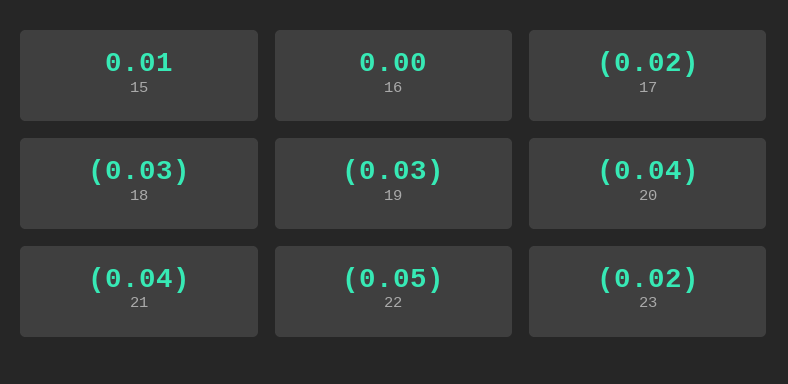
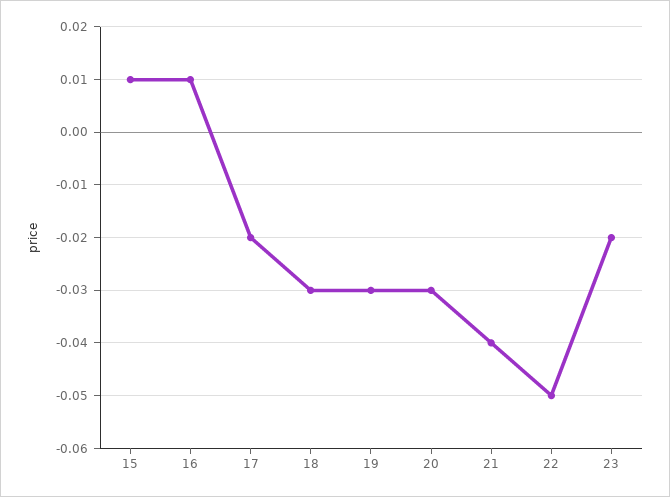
16: 0 -> 0.01
20: -0.04 -> -0.03

